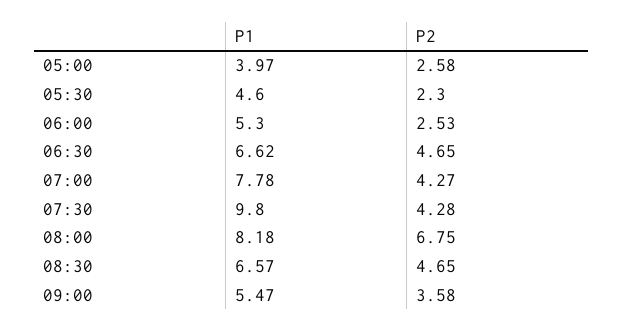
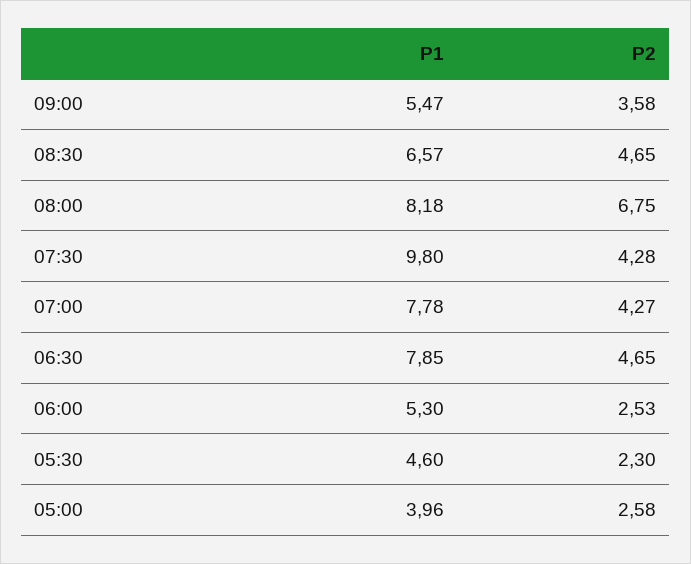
P1, 05:00: 3.97 -> 3.96
P1, 06:30: 6.62 -> 7.85

